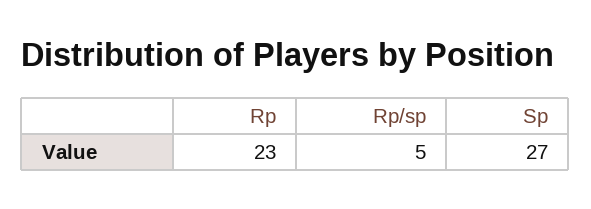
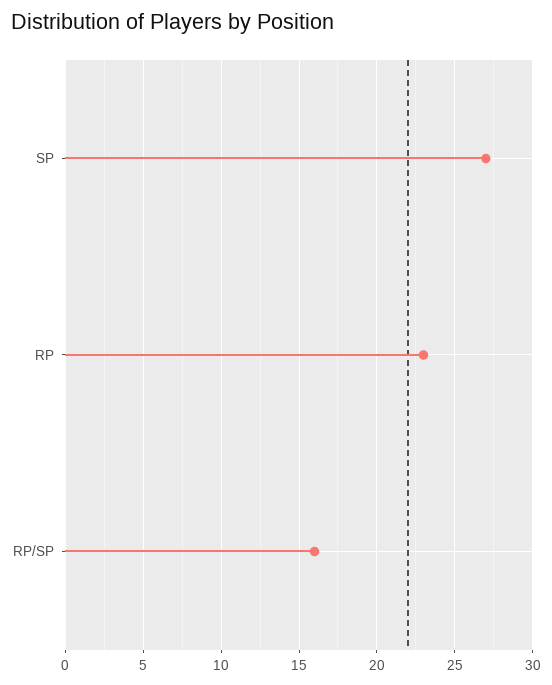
Rp/sp: 5 -> 16

